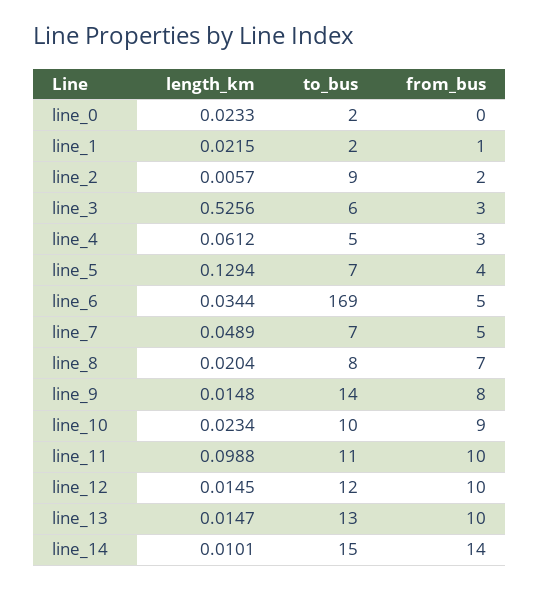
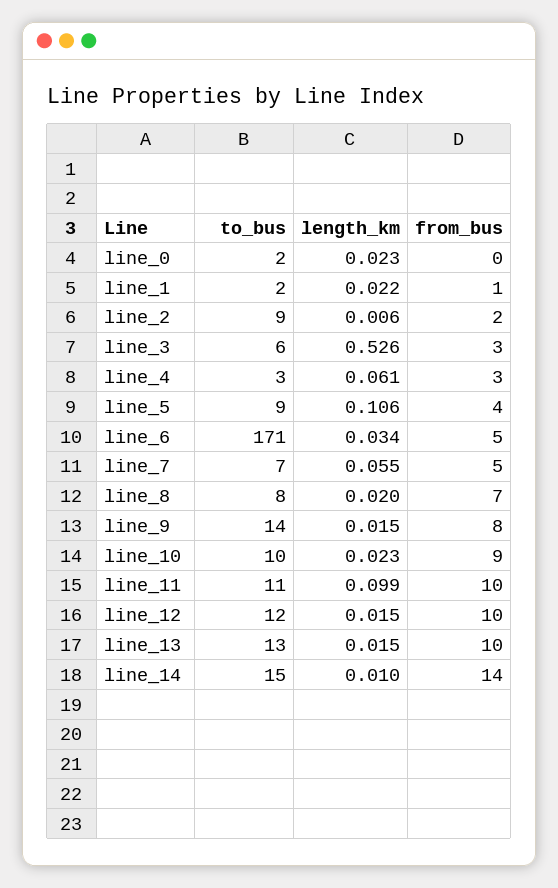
to_bus, line_4: 5 -> 3
length_km, line_5: 0.1294 -> 0.106
to_bus, line_5: 7 -> 9
to_bus, line_6: 169 -> 171
length_km, line_7: 0.0489 -> 0.055

